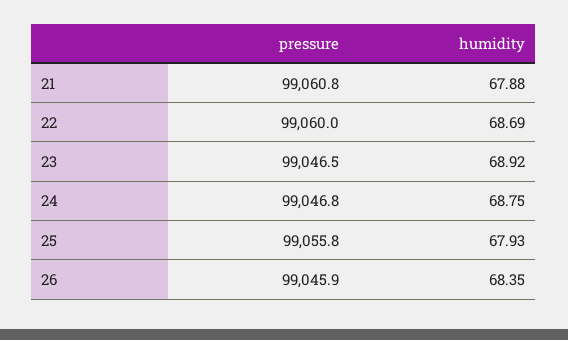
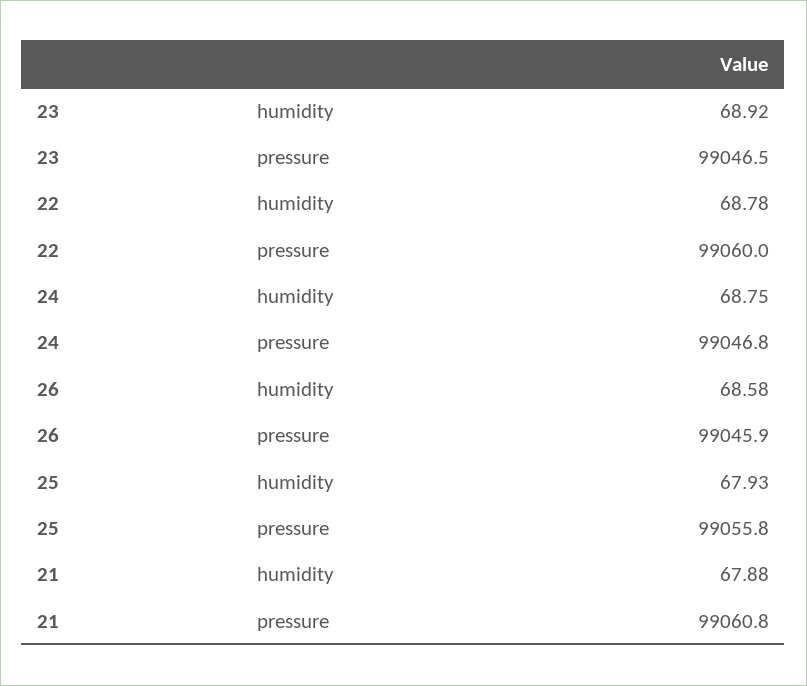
humidity, 22: 68.69 -> 68.78
humidity, 26: 68.35 -> 68.58

